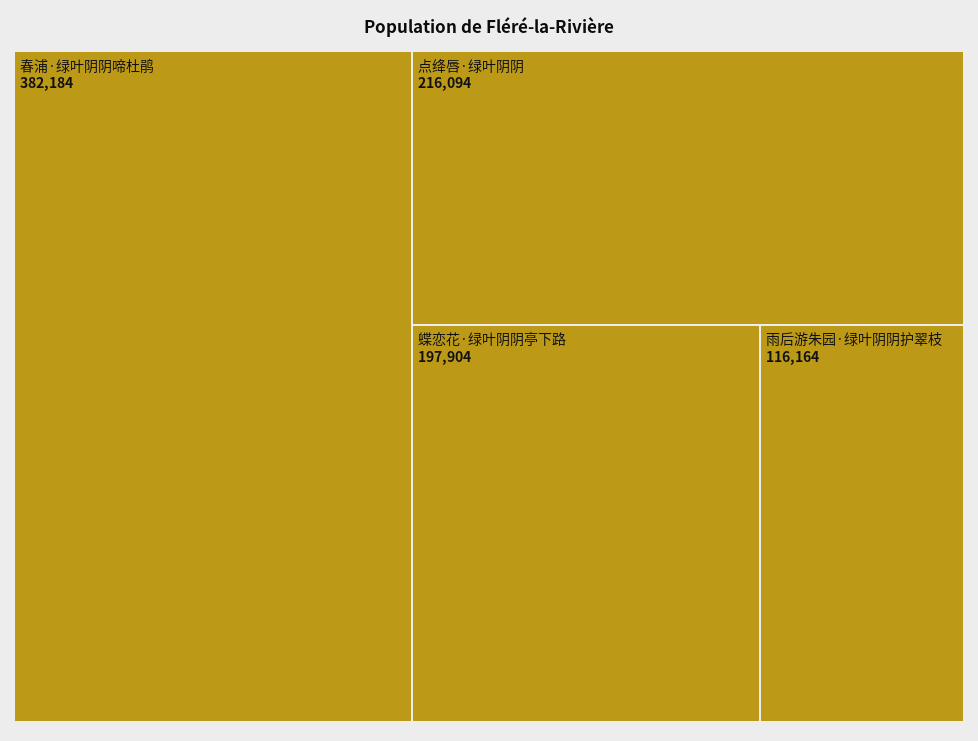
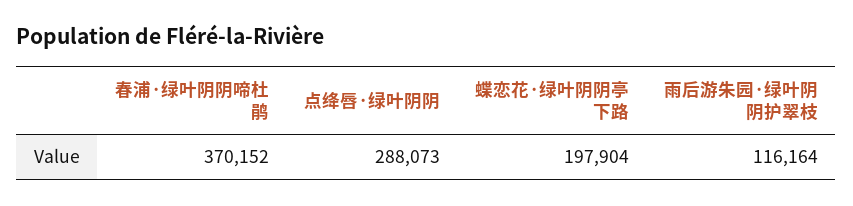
春浦·绿叶阴阴啼杜鹃: 382184 -> 370152
点绛唇·绿叶阴阴: 216094 -> 288073

